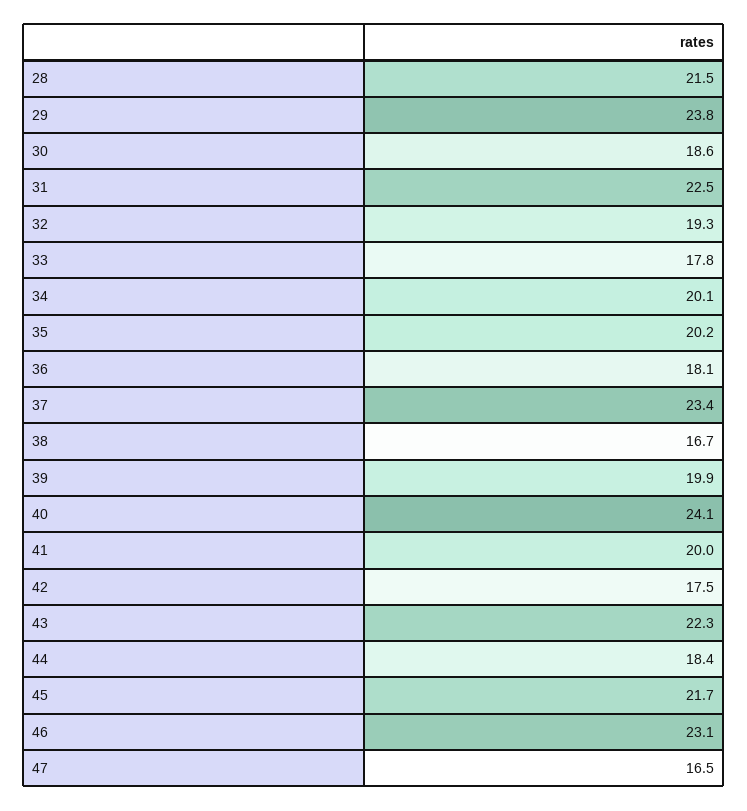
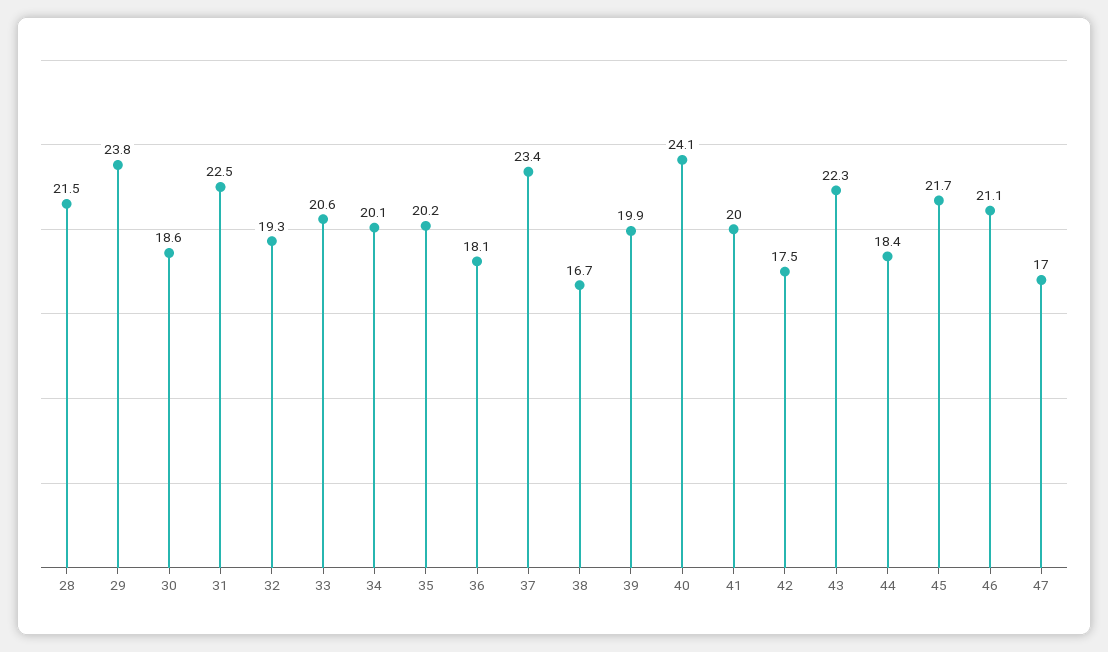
33: 17.8 -> 20.6
46: 23.1 -> 21.1
47: 16.5 -> 17

